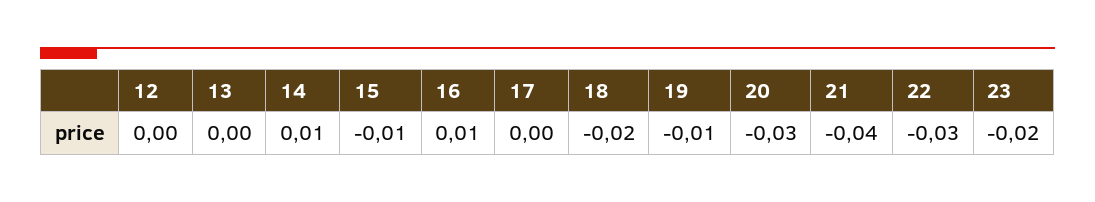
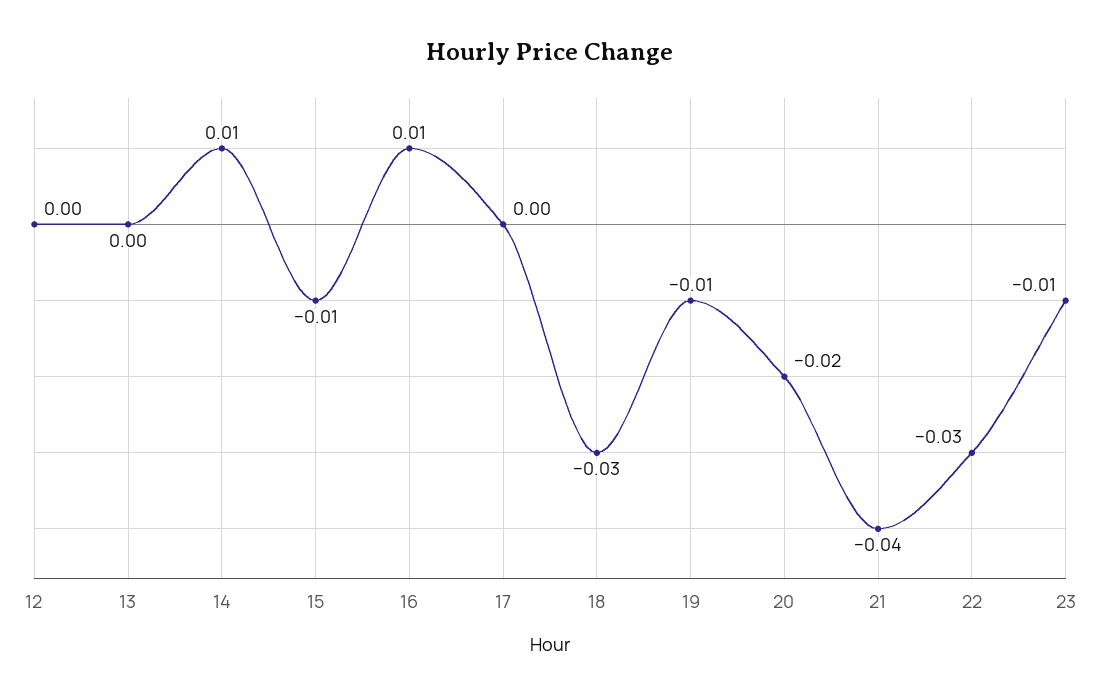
18: -0.02 -> -0.03
20: -0.03 -> -0.02
23: -0.02 -> -0.01

